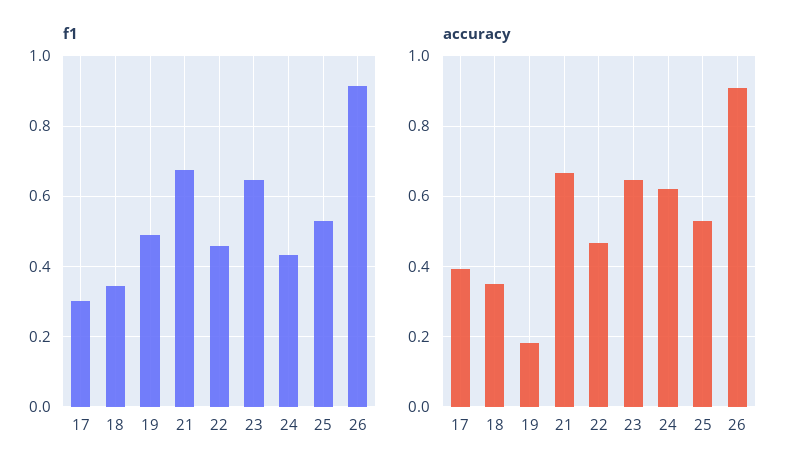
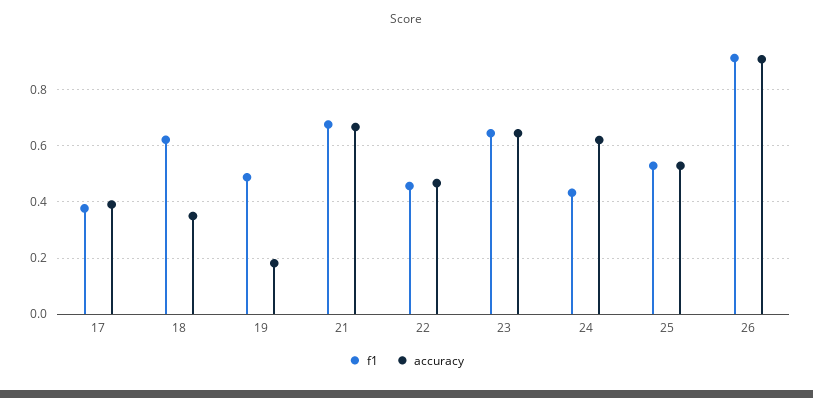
f1, 17: 0.3 -> 0.375
f1, 18: 0.34 -> 0.625

